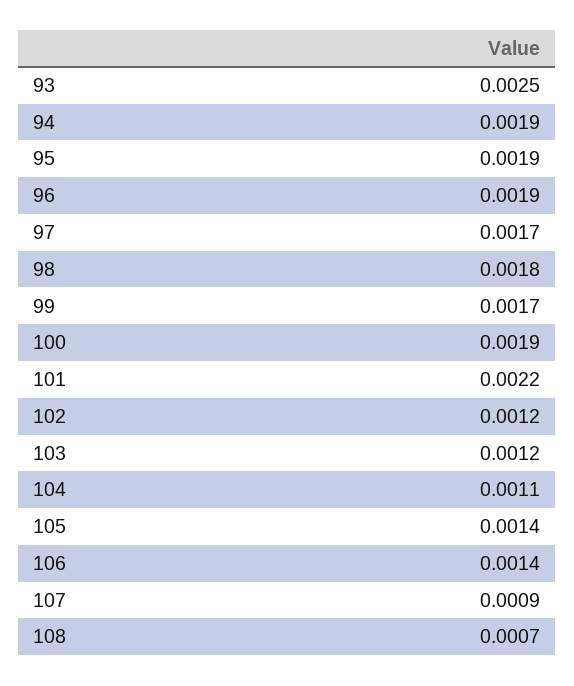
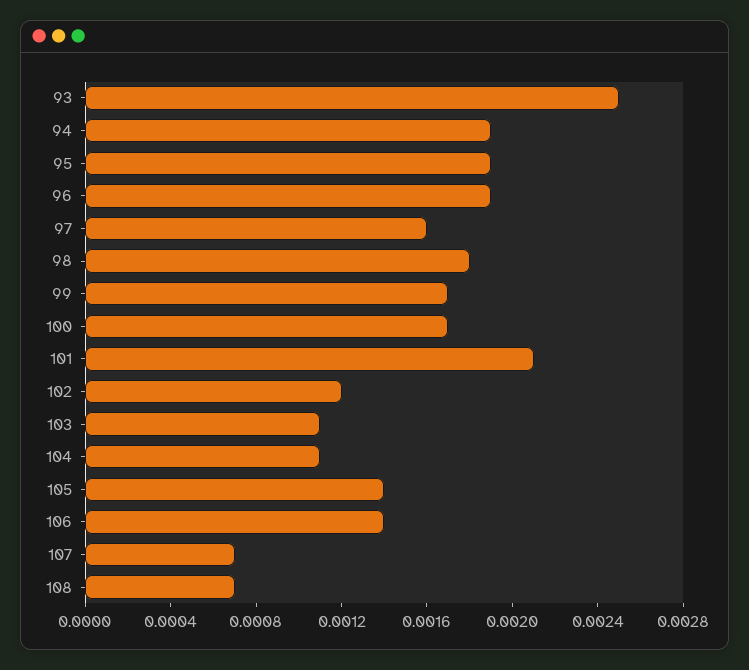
97: 0.0017 -> 0.0016
100: 0.0019 -> 0.0017
101: 0.0022 -> 0.0021
103: 0.0012 -> 0.0011
107: 0.0009 -> 0.0007

